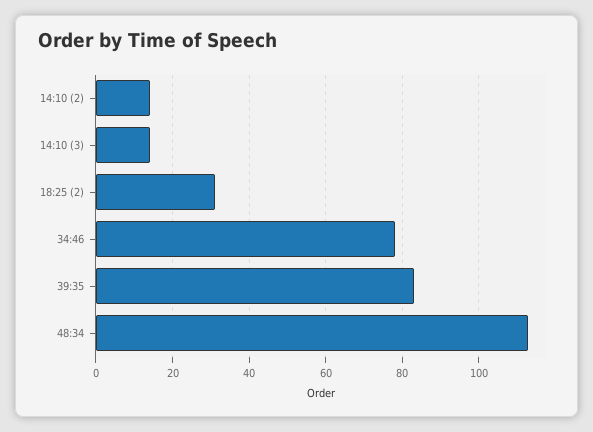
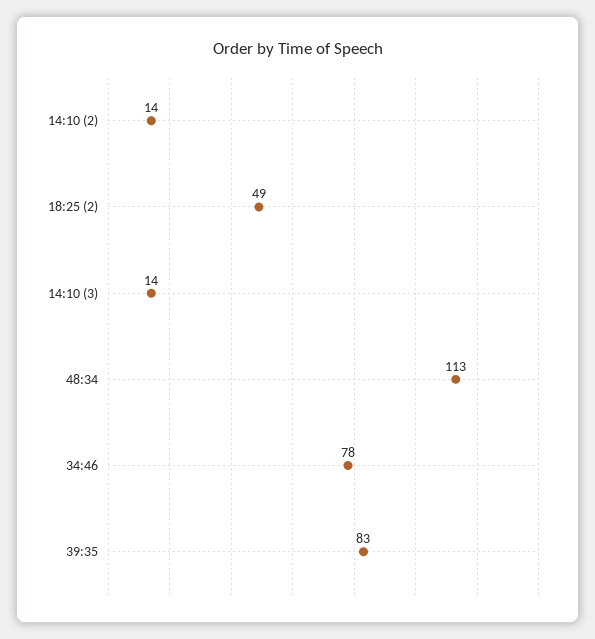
18:25 (2): 30 -> 49

